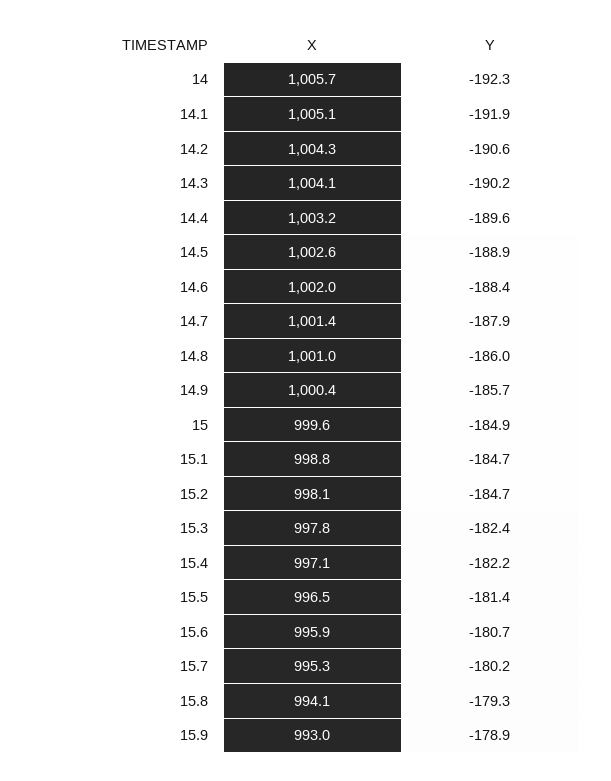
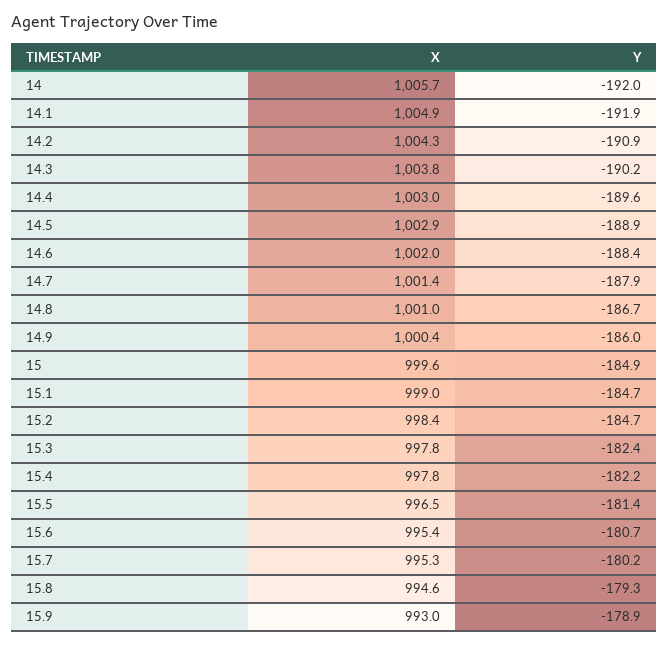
Y, 14: -192.3 -> -192
X, 14.1: 1005.1 -> 1004.9
Y, 14.2: -190.6 -> -190.9
X, 14.3: 1004.1 -> 1003.8
X, 14.4: 1003.2 -> 1003
X, 14.5: 1002.6 -> 1002.9
Y, 14.8: -186 -> -186.7
Y, 14.9: -185.7 -> -186
X, 15.1: 998.8 -> 999
X, 15.2: 998.1 -> 998.4
X, 15.4: 997.1 -> 997.8
X, 15.6: 995.9 -> 995.4
X, 15.8: 994.1 -> 994.6

